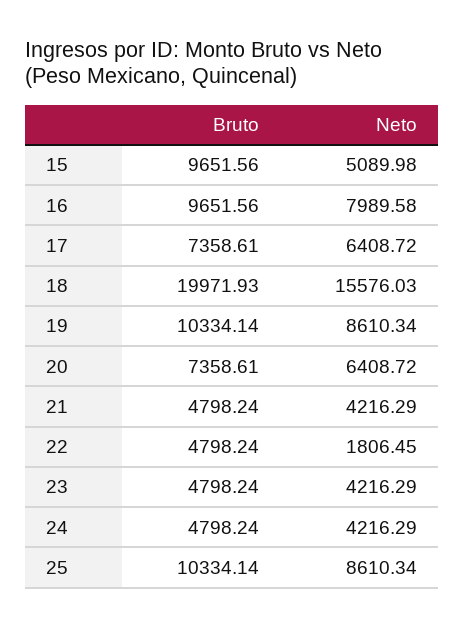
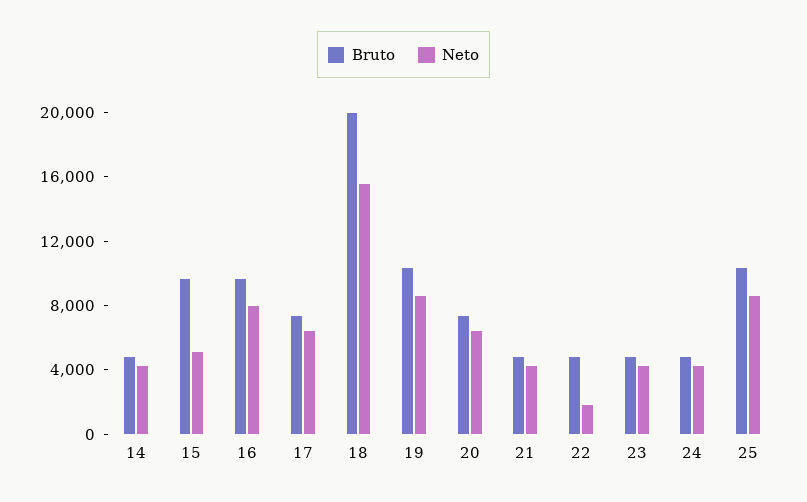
Bruto, 14: none -> 5000
Neto, 14: none -> 4000

